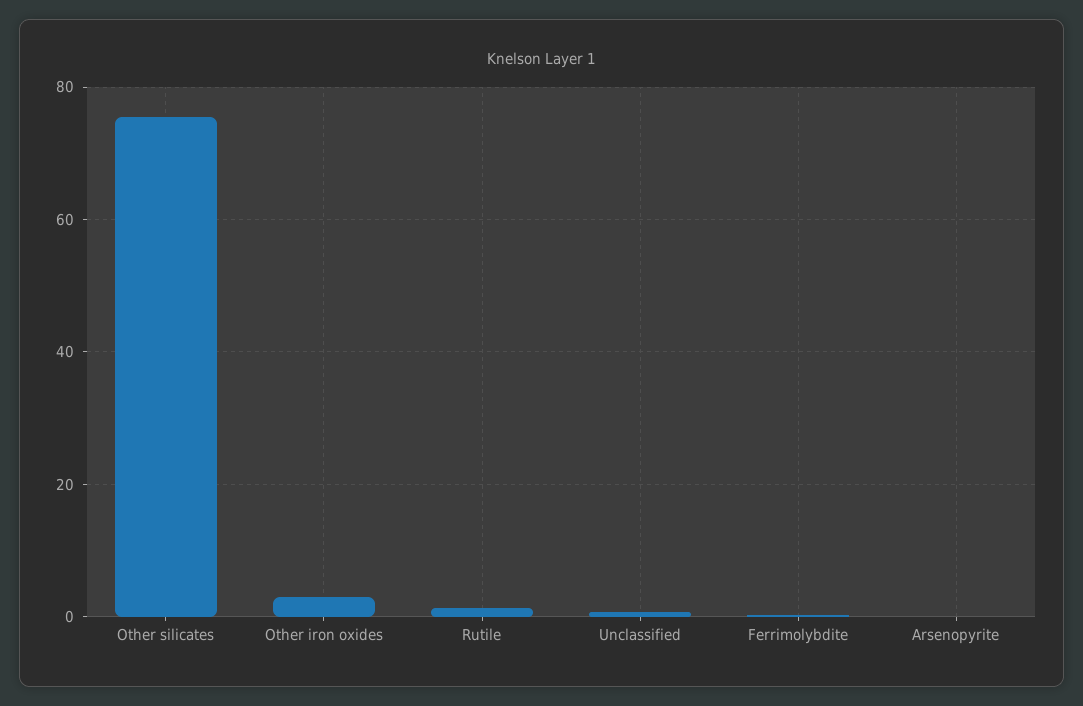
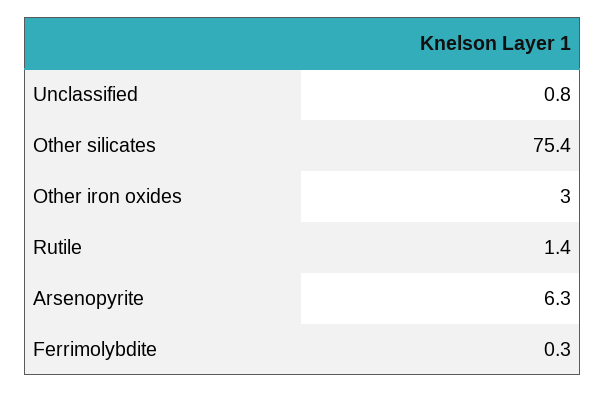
Arsenopyrite: 0 -> 6.3

